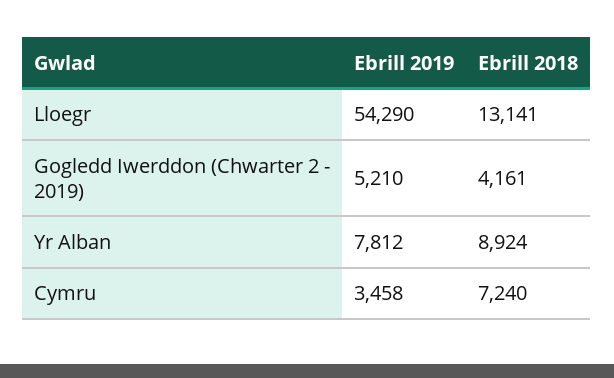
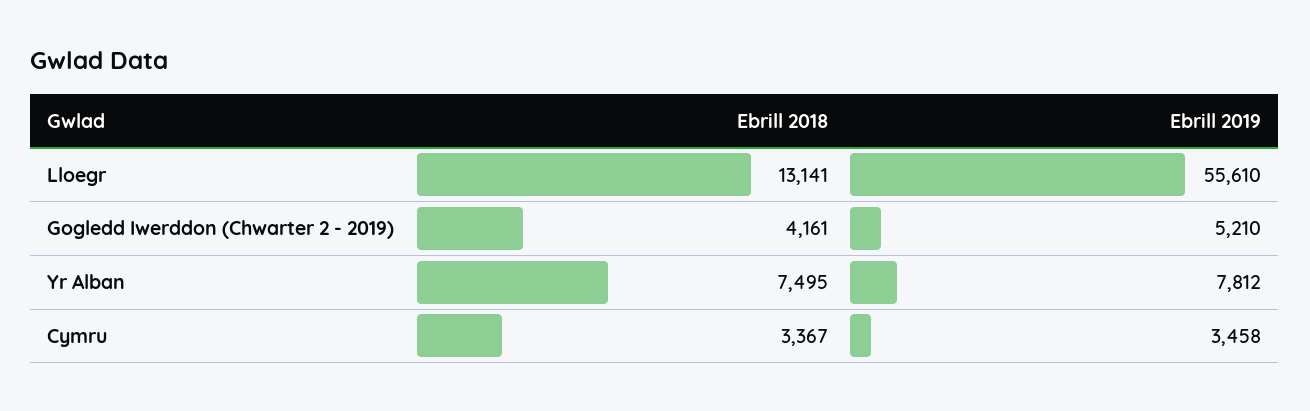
Ebrill 2019, Lloegr: 54290 -> 55610
Ebrill 2018, Yr Alban: 8924 -> 7495
Ebrill 2018, Cymru: 7240 -> 3367

